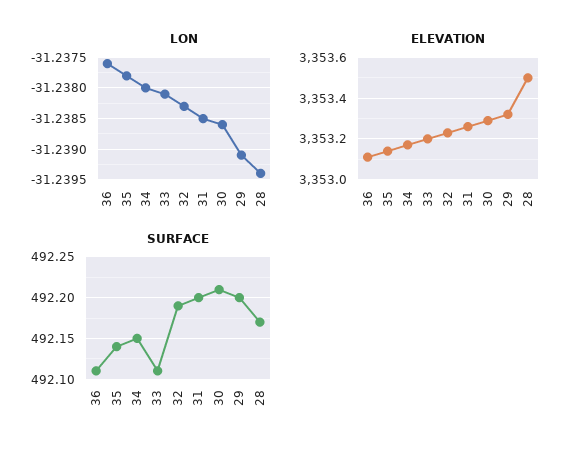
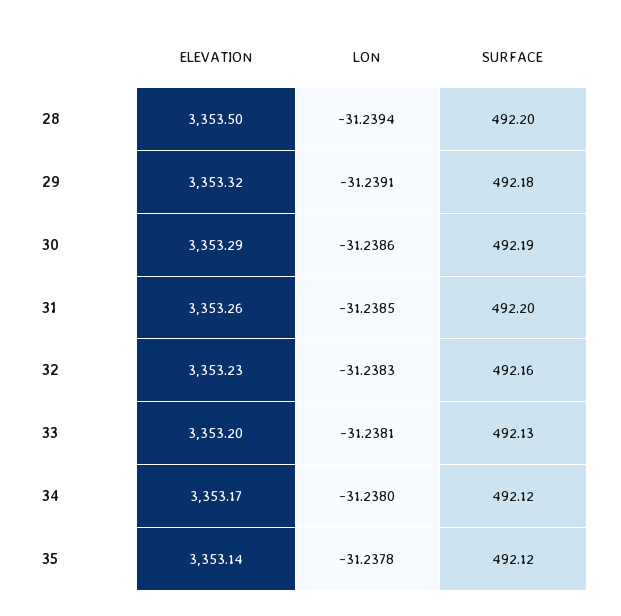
LON, 36: -31.2376 -> none
ELEVATION, 36: 3353.1 -> none
SURFACE, 36: 492.11 -> none
SURFACE, 35: 492.14 -> 492.12
SURFACE, 34: 492.15 -> 492.12
SURFACE, 33: 492.11 -> 492.13
SURFACE, 32: 492.19 -> 492.16
SURFACE, 30: 492.21 -> 492.19
SURFACE, 29: 492.2 -> 492.18
SURFACE, 28: 492.17 -> 492.2

